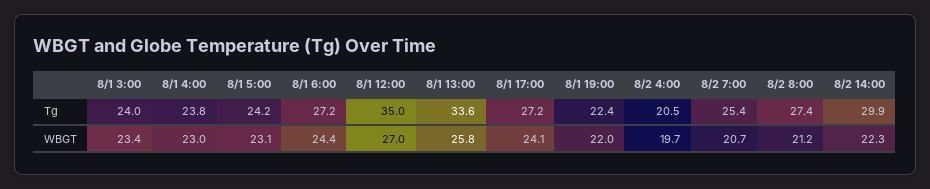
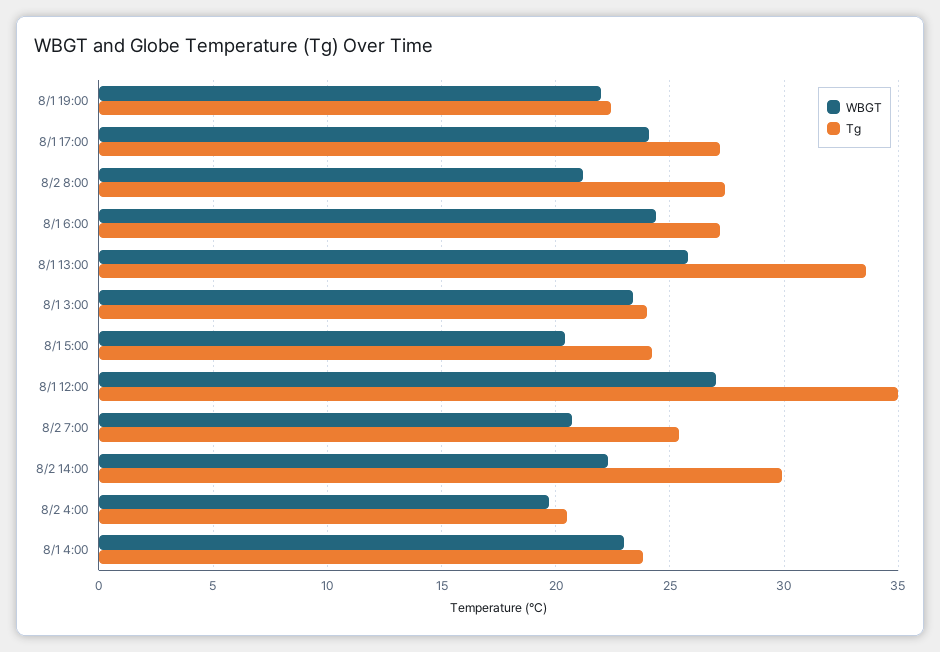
WBGT, 8/1 5:00: 23.1 -> 20.5

